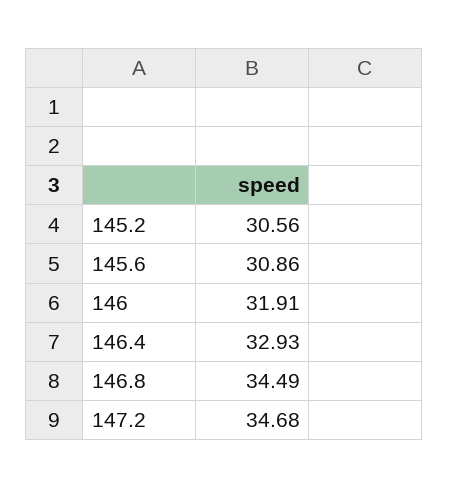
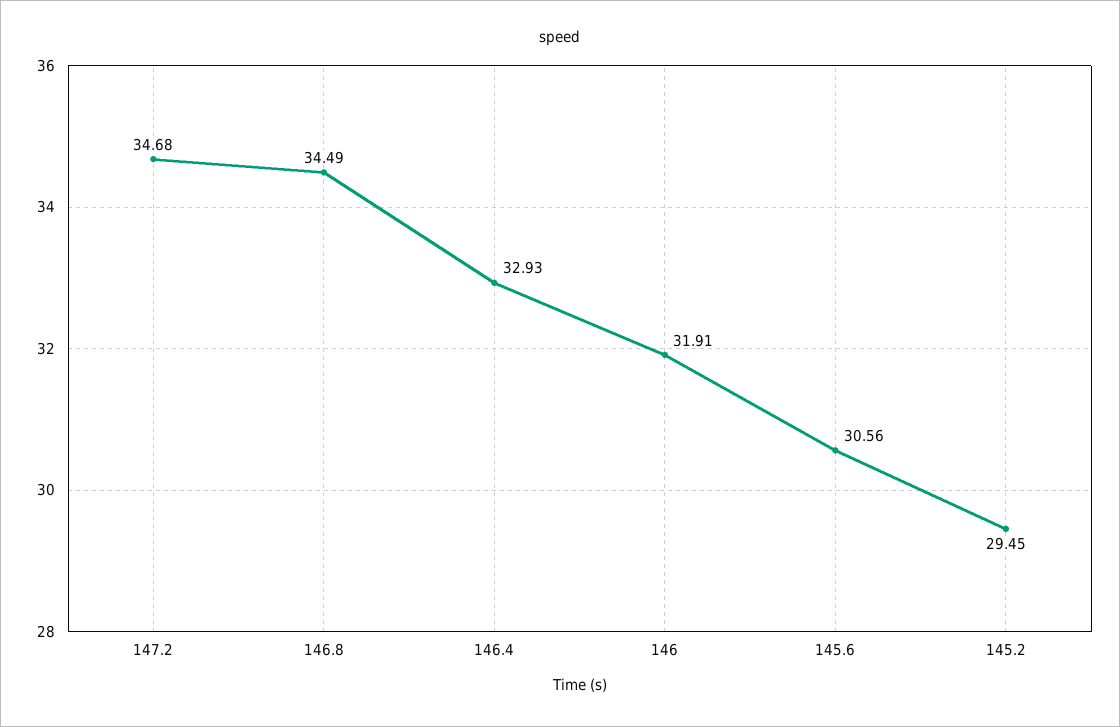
145.2: 30.56 -> 29.45
145.6: 30.86 -> 30.56

